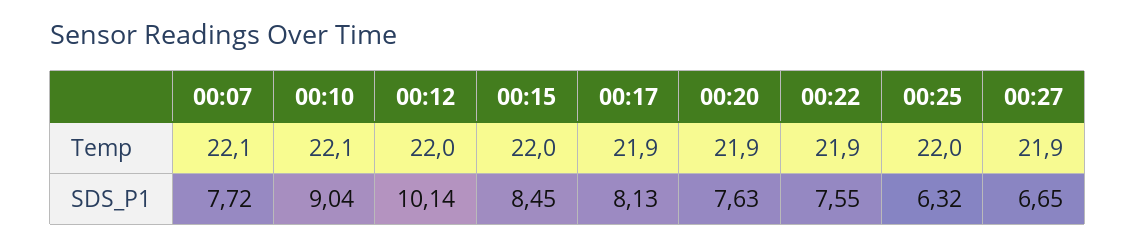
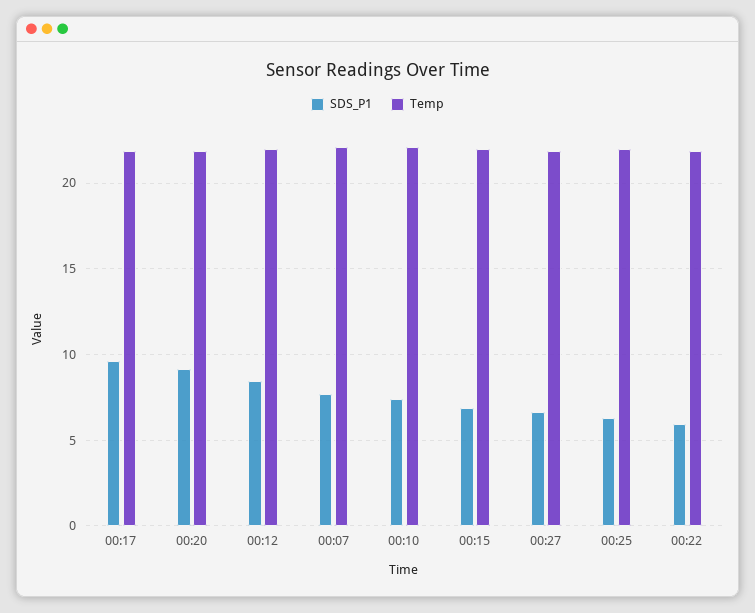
SDS_P1, 00:10: 9.04 -> 7.5
SDS_P1, 00:12: 10.14 -> 8.5
SDS_P1, 00:15: 8.45 -> 7
SDS_P1, 00:17: 8.13 -> 9.5
SDS_P1, 00:20: 7.63 -> 9
SDS_P1, 00:22: 7.55 -> 6

